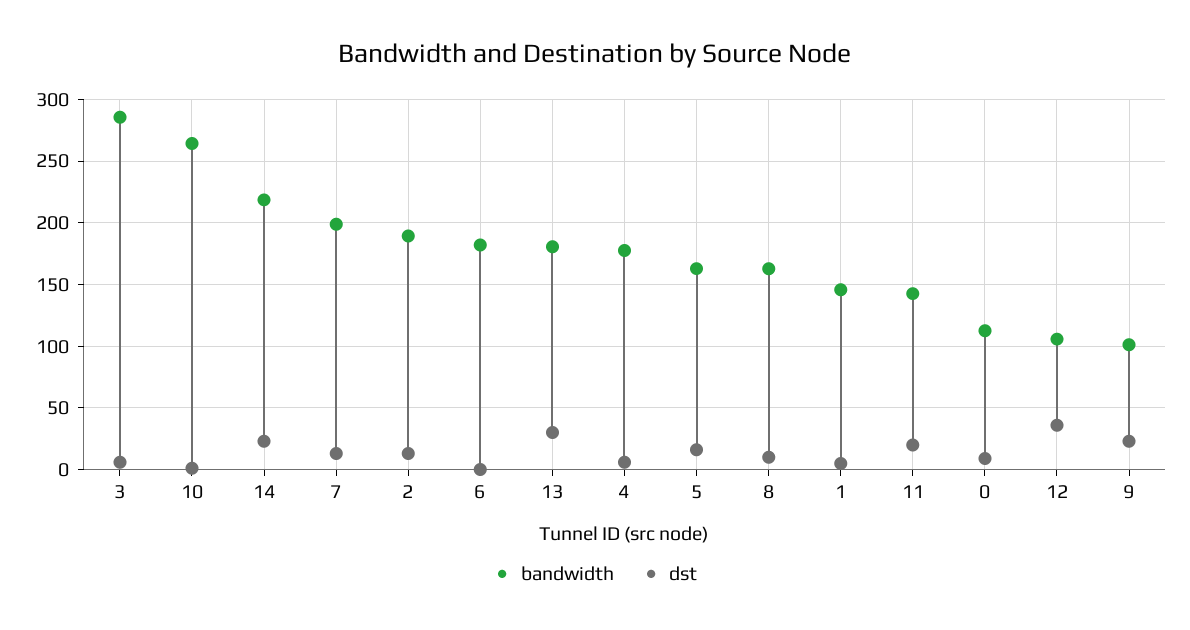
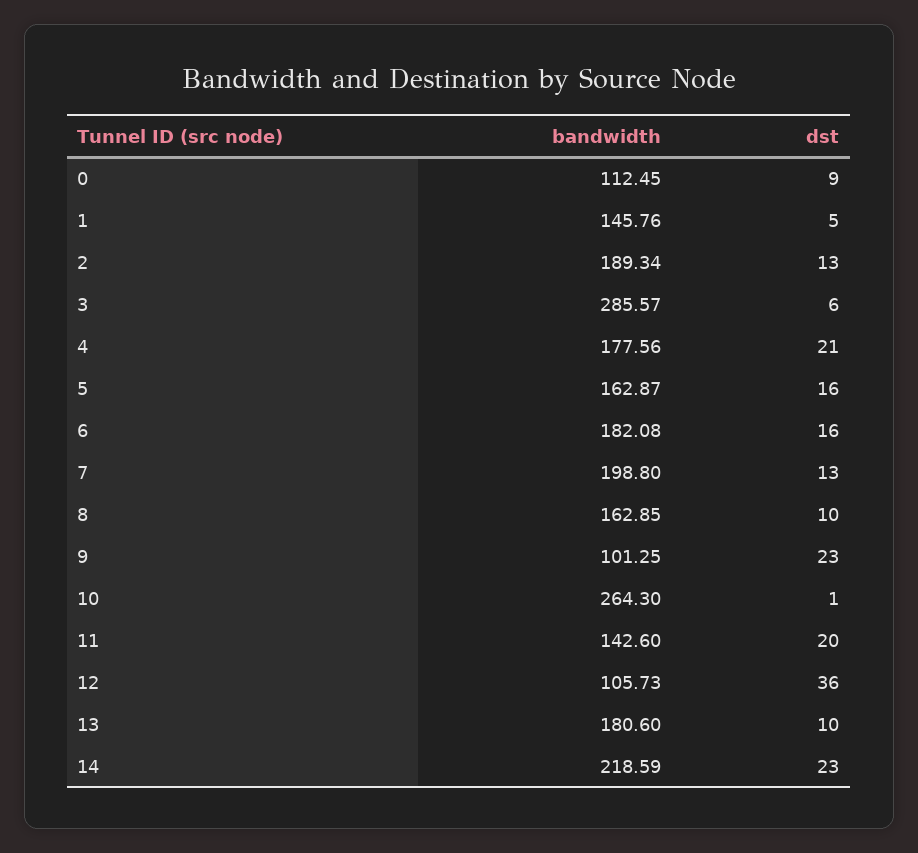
dst, 6: 0 -> 16
dst, 13: 30 -> 10
dst, 4: 5 -> 21

